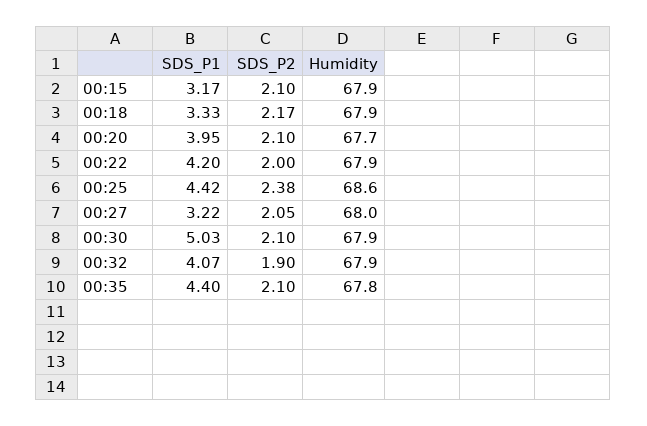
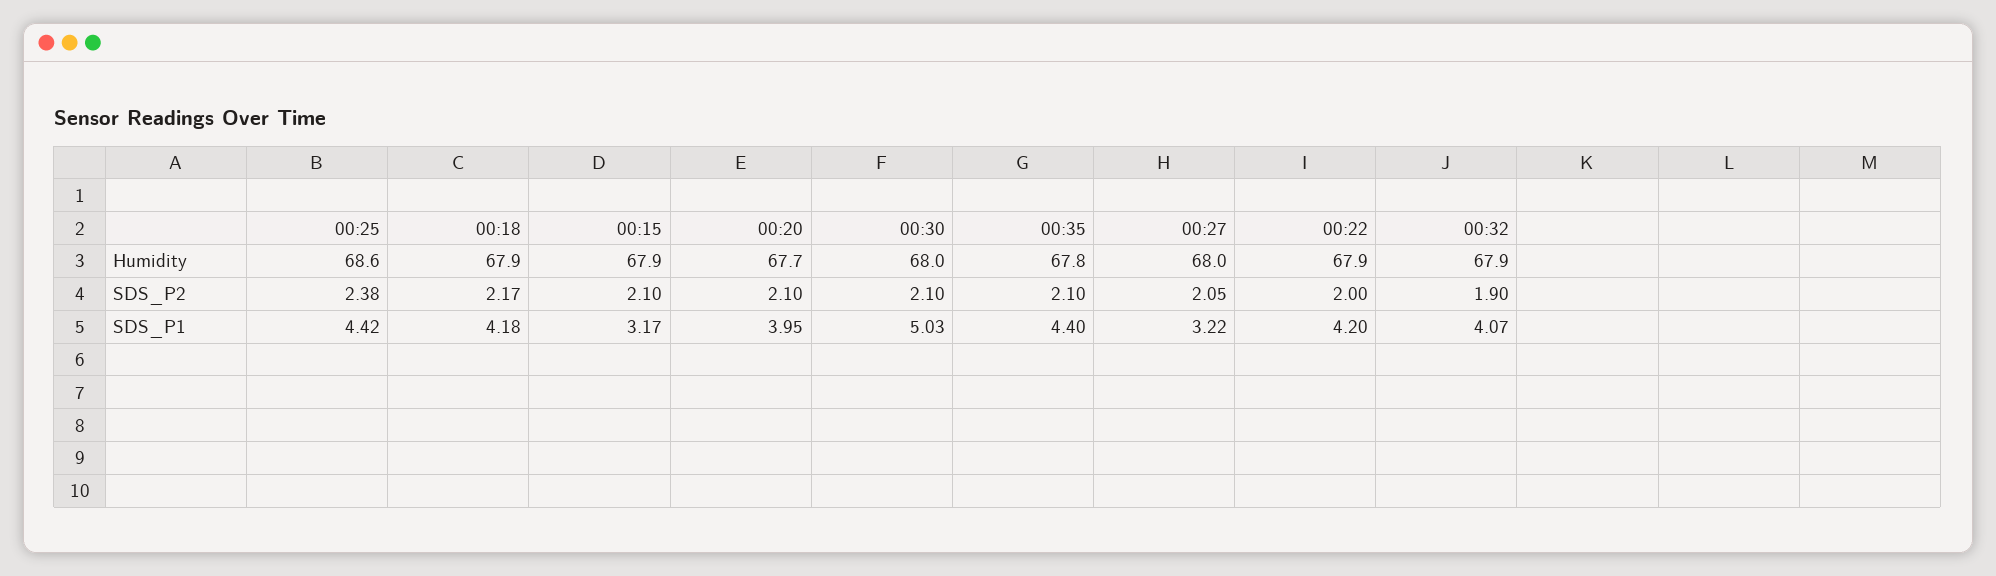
SDS_P1, 00:18: 3.33 -> 4.18
Humidity, 00:30: 67.9 -> 68

